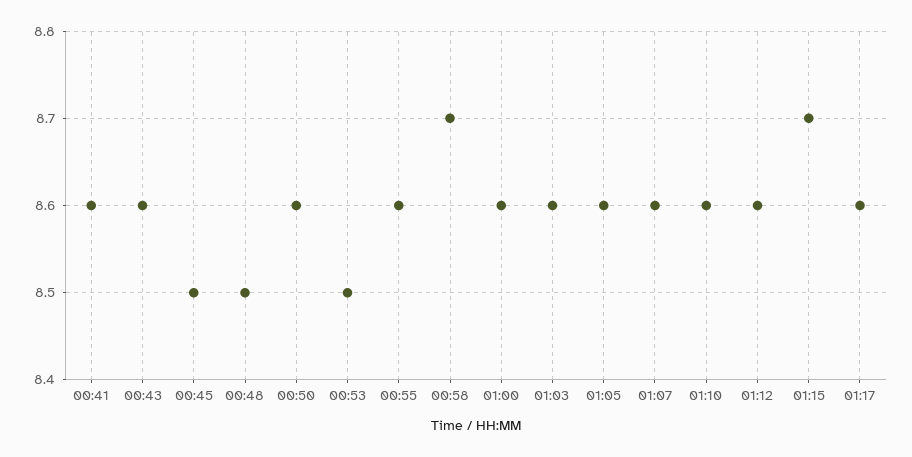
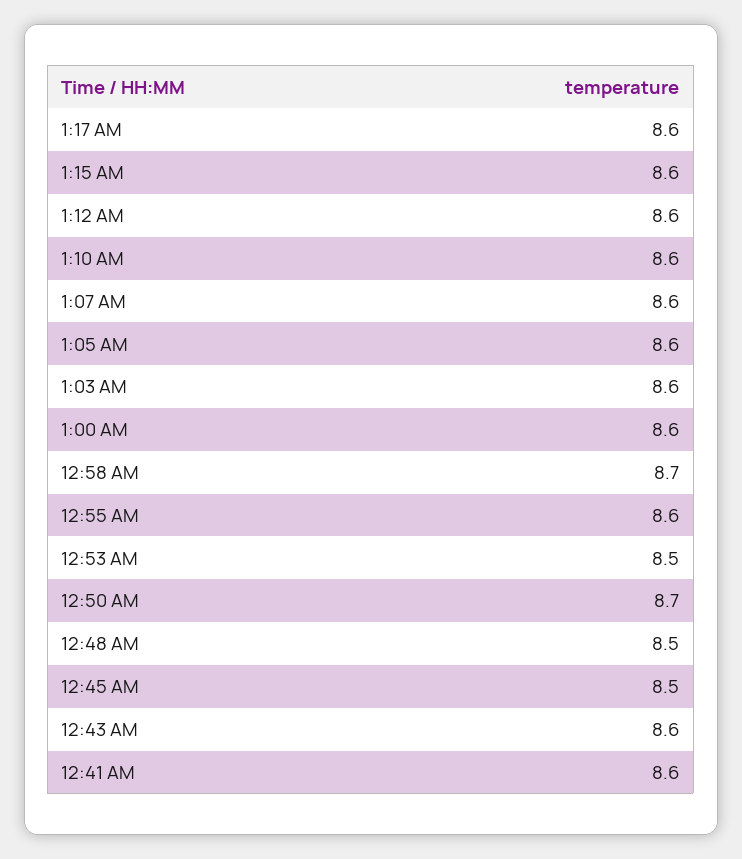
00:50: 8.6 -> 8.7
01:15: 8.7 -> 8.6

